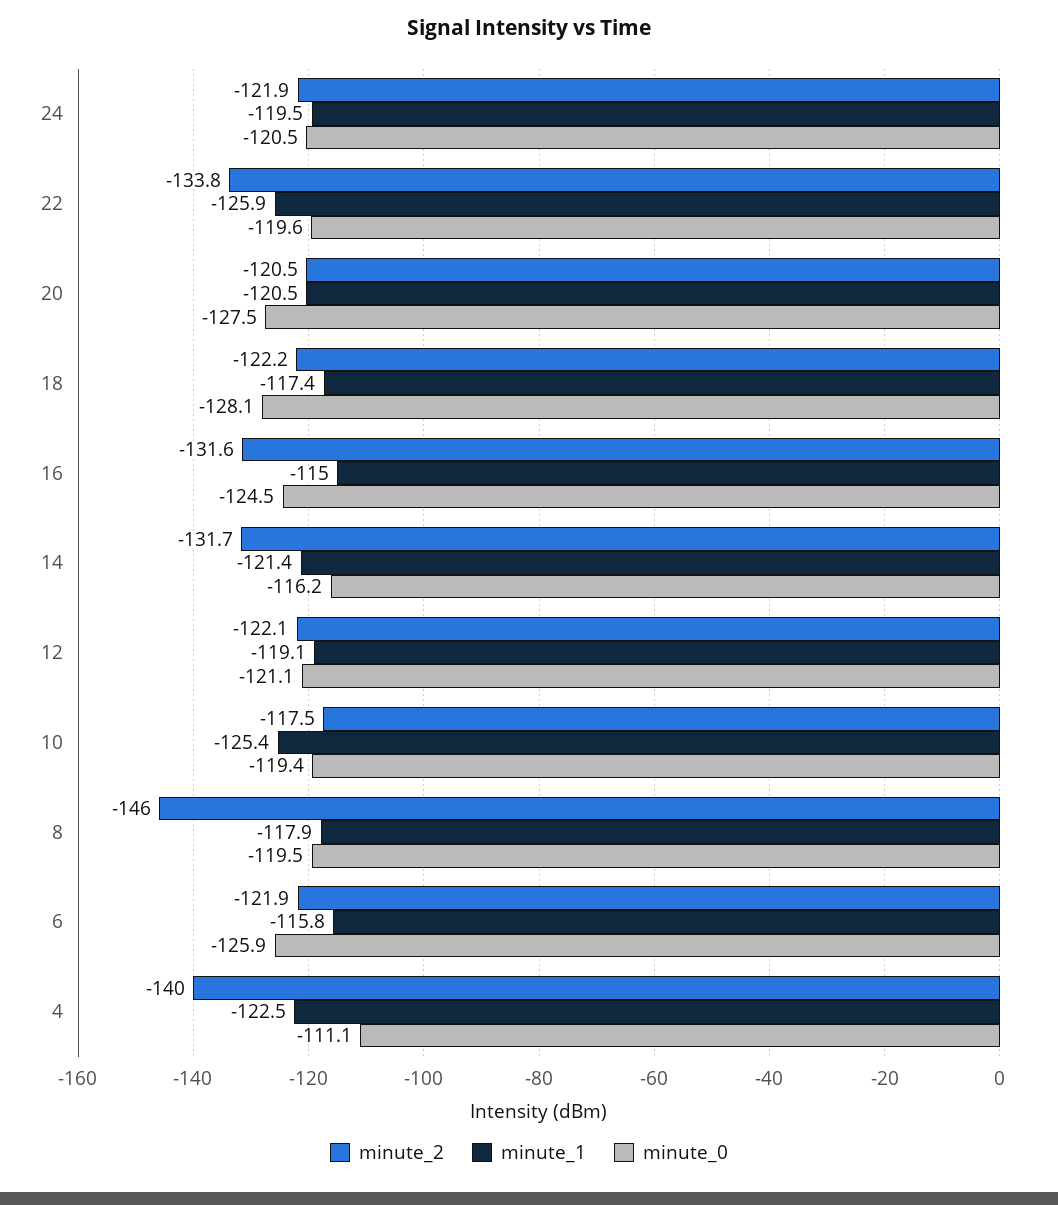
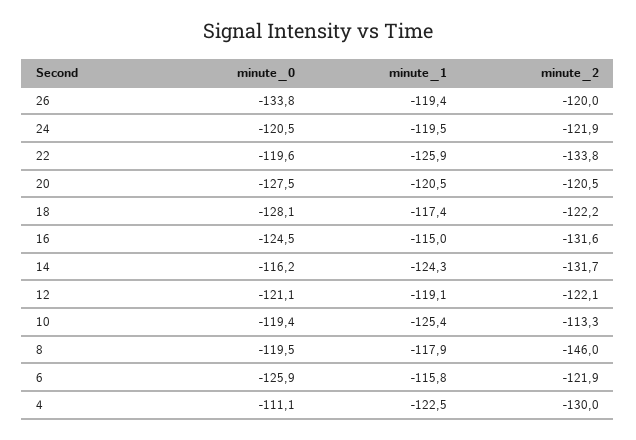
minute_1, 14: -121.4 -> -124.3
minute_2, 10: -117.5 -> -113.3
minute_2, 4: -140 -> -130
minute_0, 26: none -> -133.8
minute_1, 26: none -> -119.4
minute_2, 26: none -> -120

